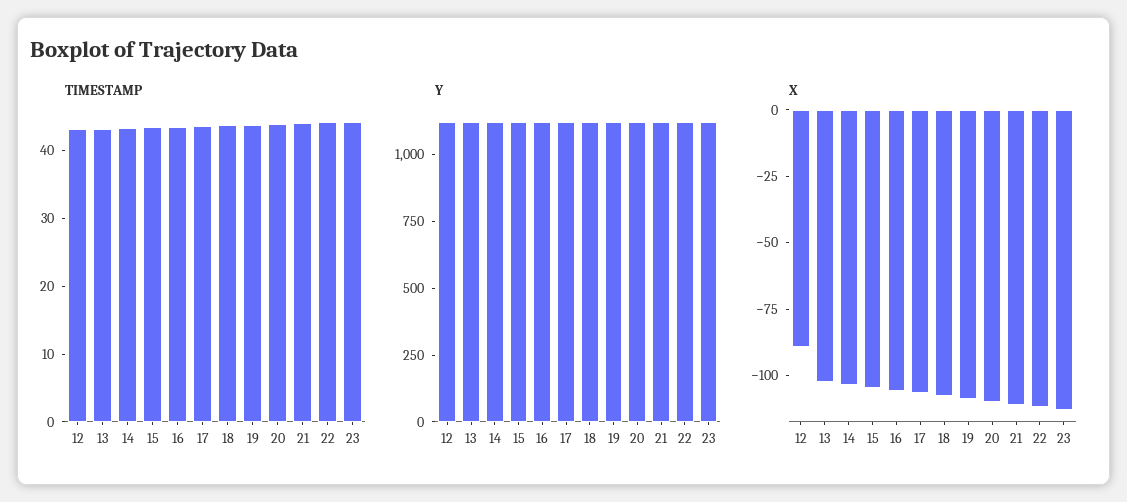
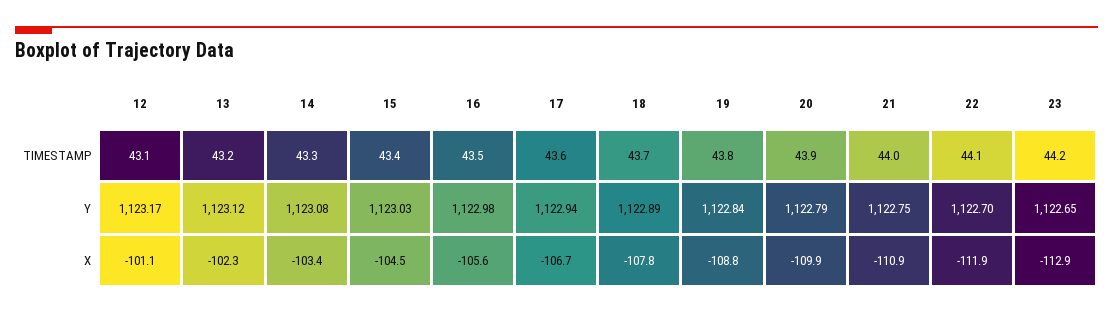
X, 12: -90 -> -101.1

